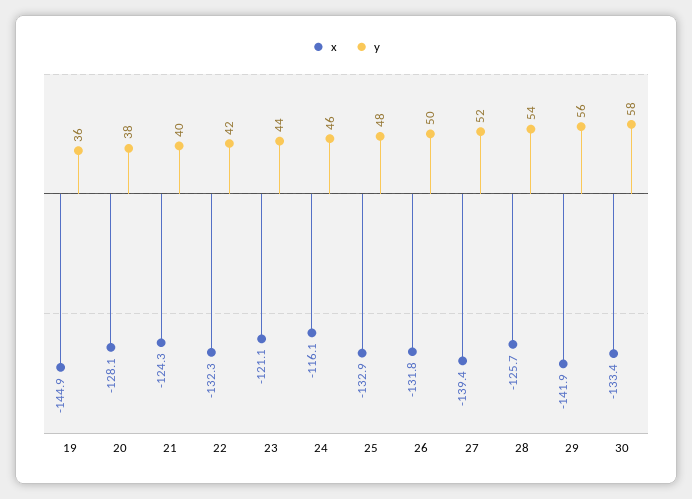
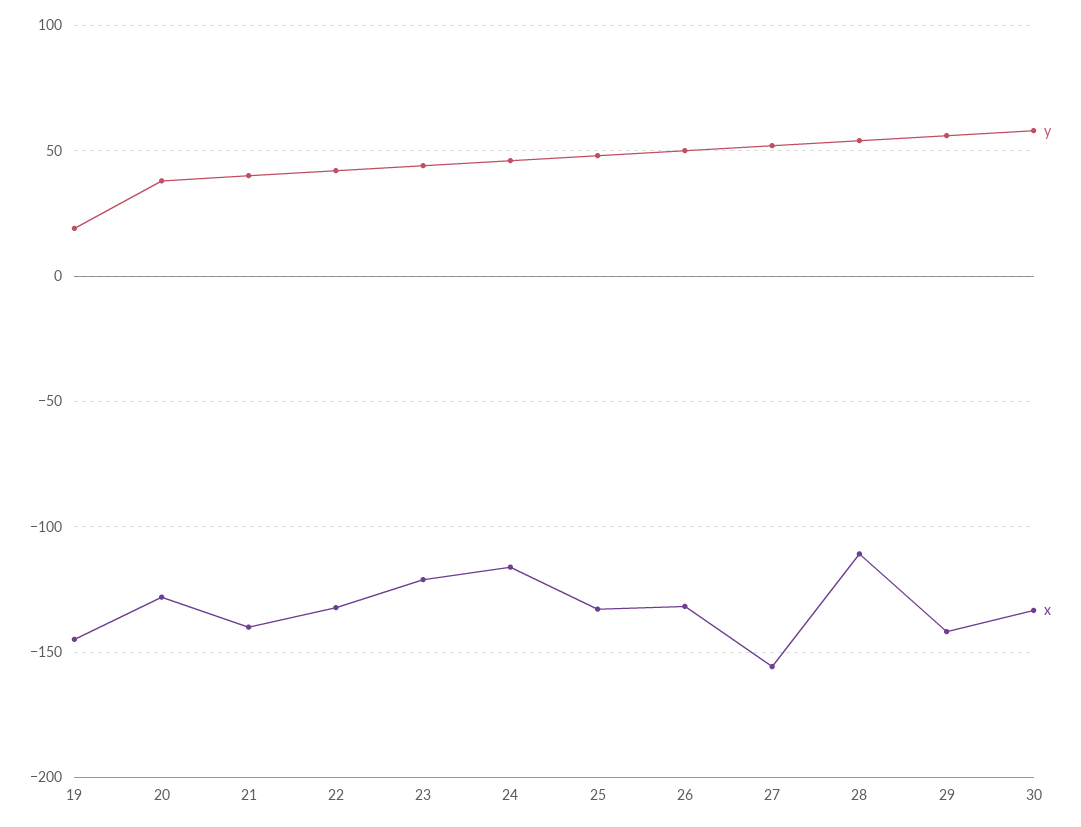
y, 19: 36 -> 20
x, 21: -124.3 -> -140
x, 27: -139.4 -> -155
x, 28: -125.7 -> -110

